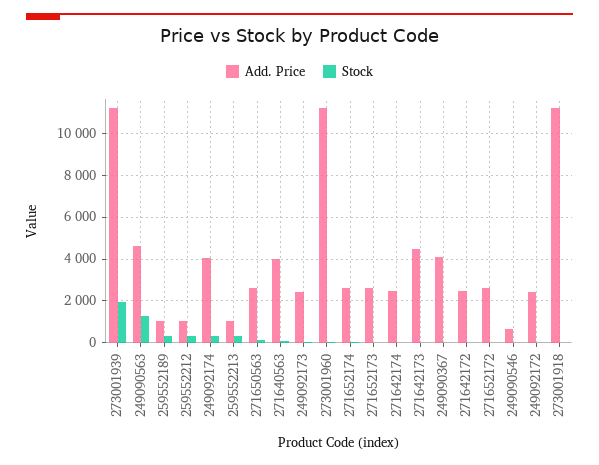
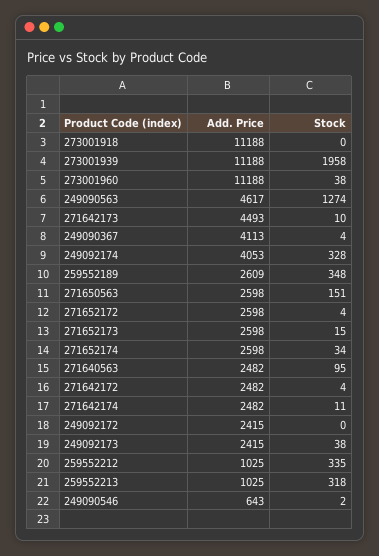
Add. Price, 259552189: 1000 -> 2609
Add. Price, 271640563: 4000 -> 2482

